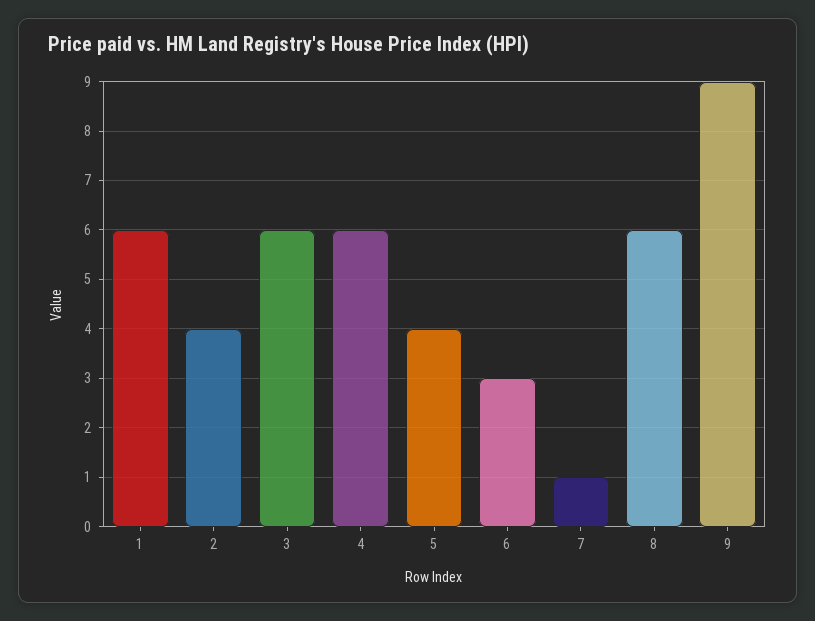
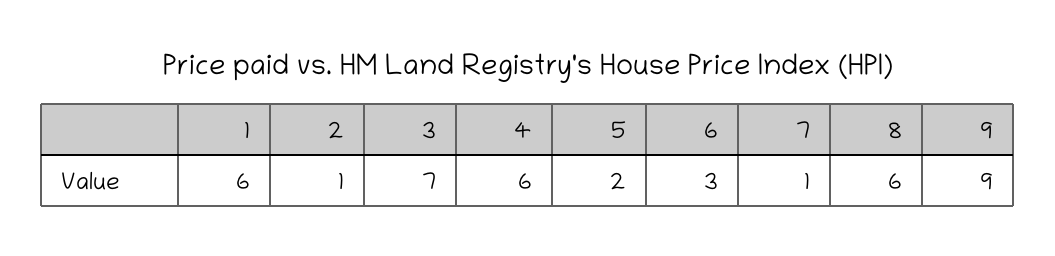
2: 4 -> 1
3: 6 -> 7
5: 4 -> 2

